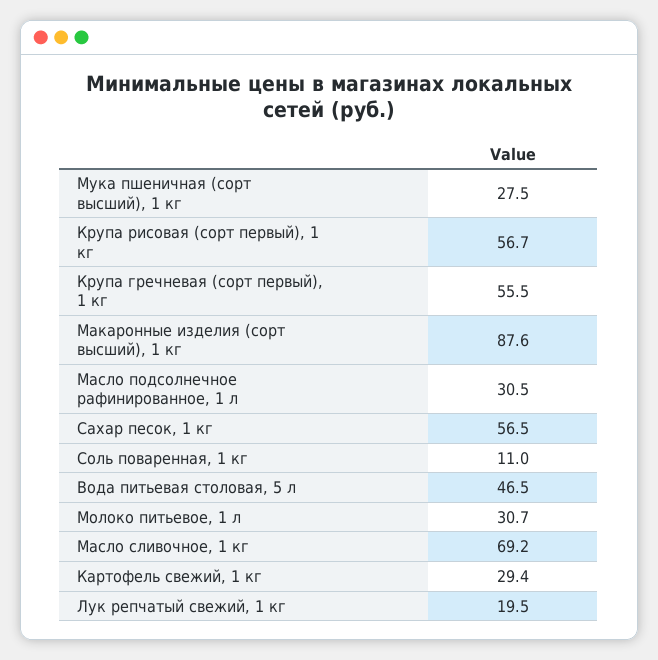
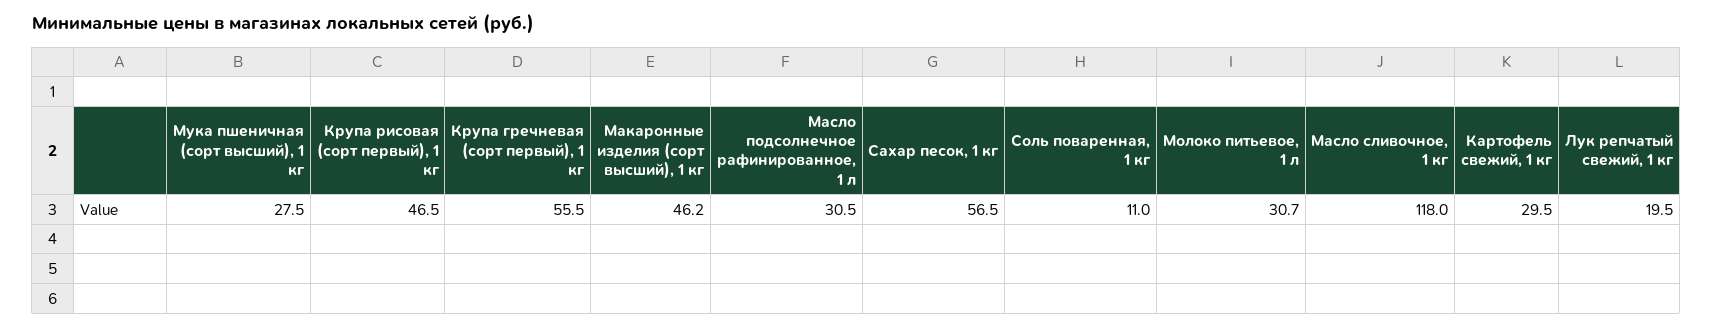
Крупа рисовая (сорт первый), 1 кг: 56.7 -> 46.5
Макаронные изделия (сорт высший), 1 кг: 87.6 -> 46.2
Вода питьевая столовая, 5 л: 46.5 -> none
Масло сливочное, 1 кг: 69.2 -> 118
Картофель свежий, 1 кг: 29.4 -> 29.5

